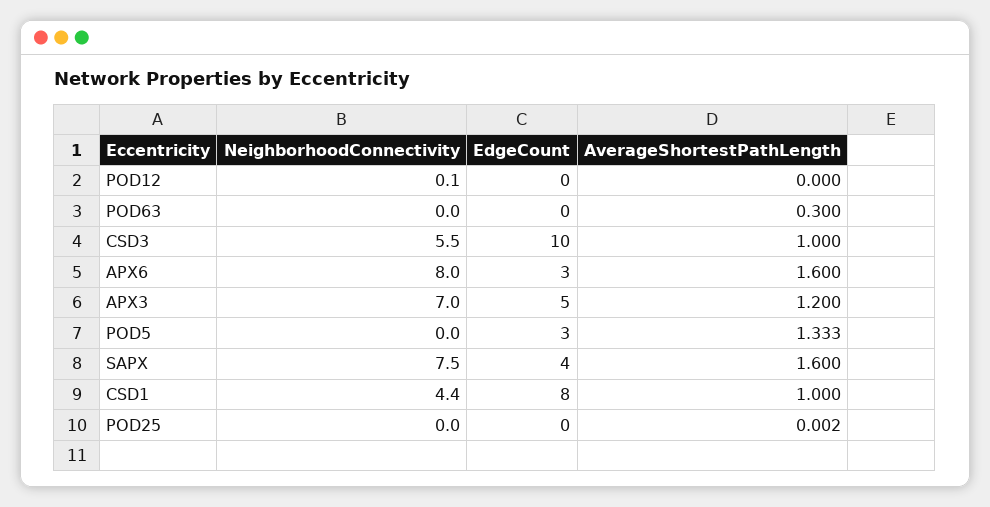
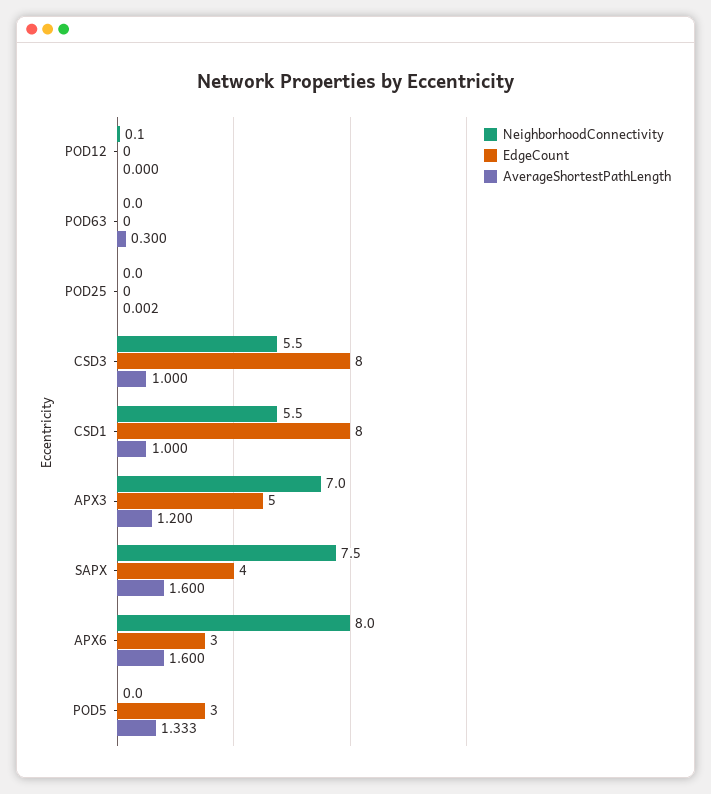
EdgeCount, CSD3: 10 -> 8
NeighborhoodConnectivity, CSD1: 4.4 -> 5.5

